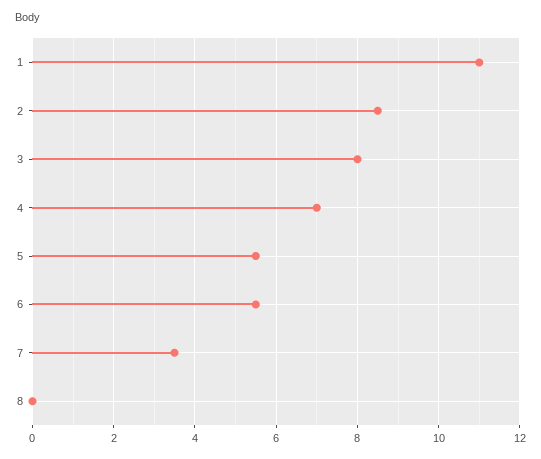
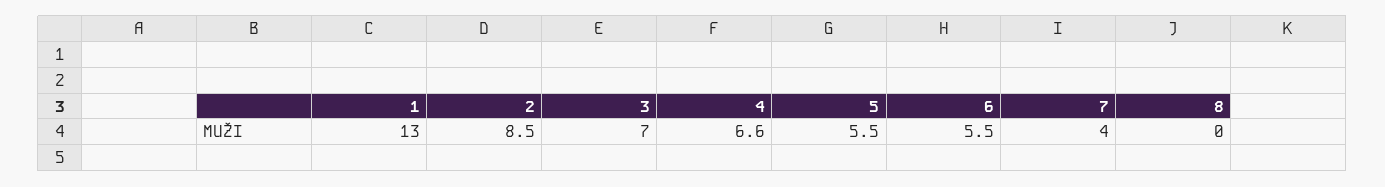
1: 11 -> 13
3: 8 -> 7
4: 7 -> 6.6
7: 3.5 -> 4

